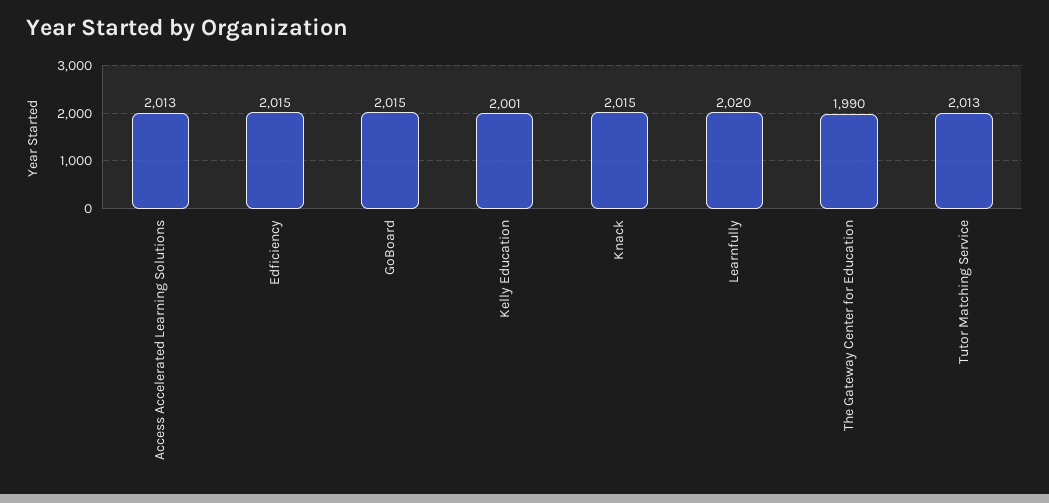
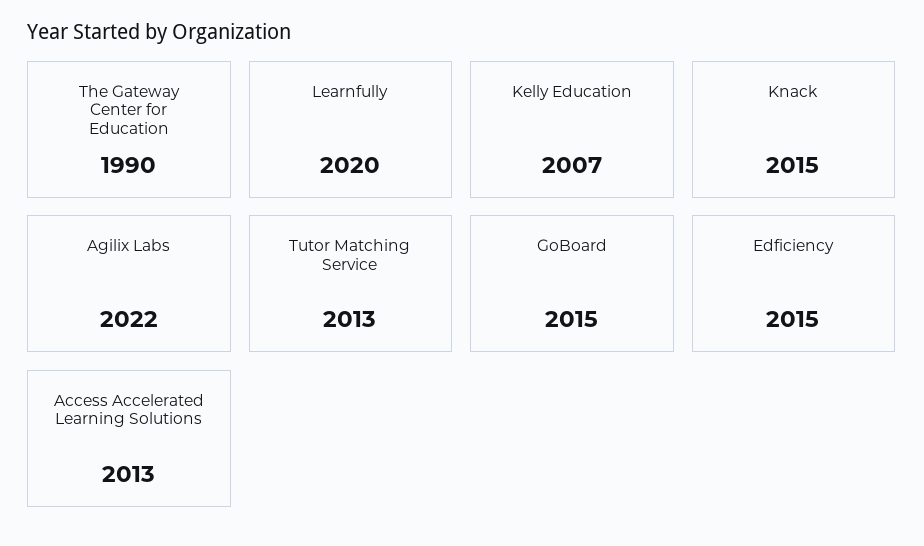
Kelly Education: 2001 -> 2007
Agilix Labs: none -> 2022

